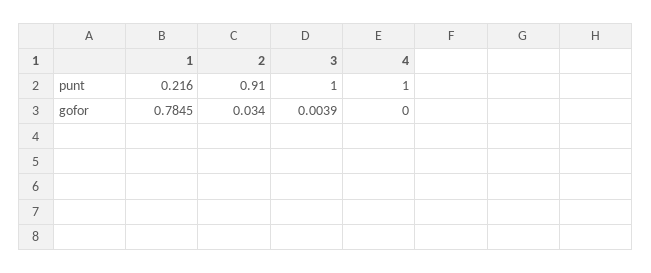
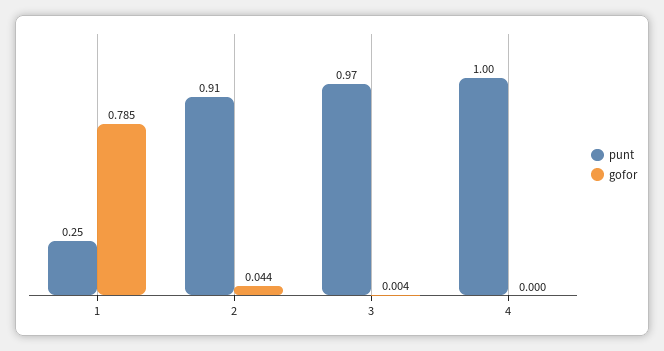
punt, 1: 0.216 -> 0.25
punt, 3: 1 -> 0.97
gofor, 2: 0.034 -> 0.044

